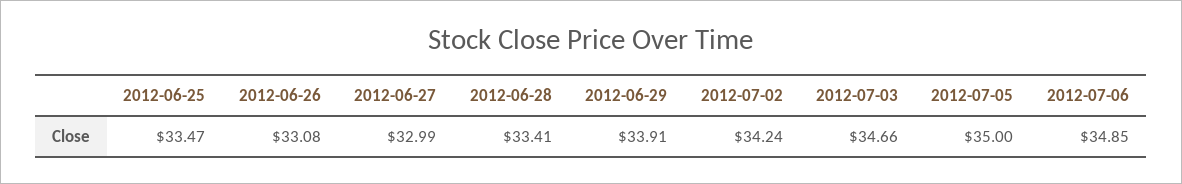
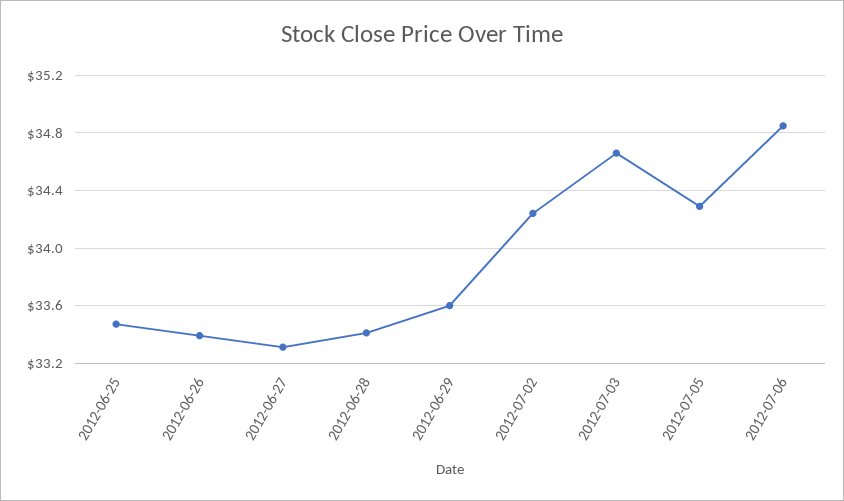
2012-06-26: 33.08 -> 33.4
2012-06-27: 32.99 -> 33.3
2012-06-29: 33.91 -> 33.6
2012-07-05: 35 -> 34.3

